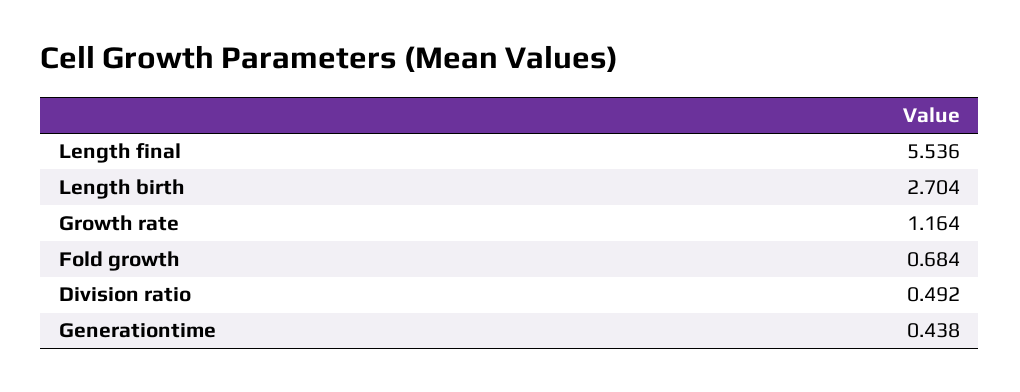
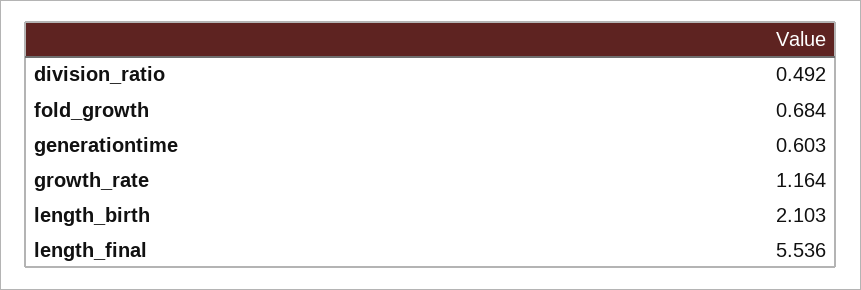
Length birth: 2.704 -> 2.103
Generationtime: 0.438 -> 0.603

